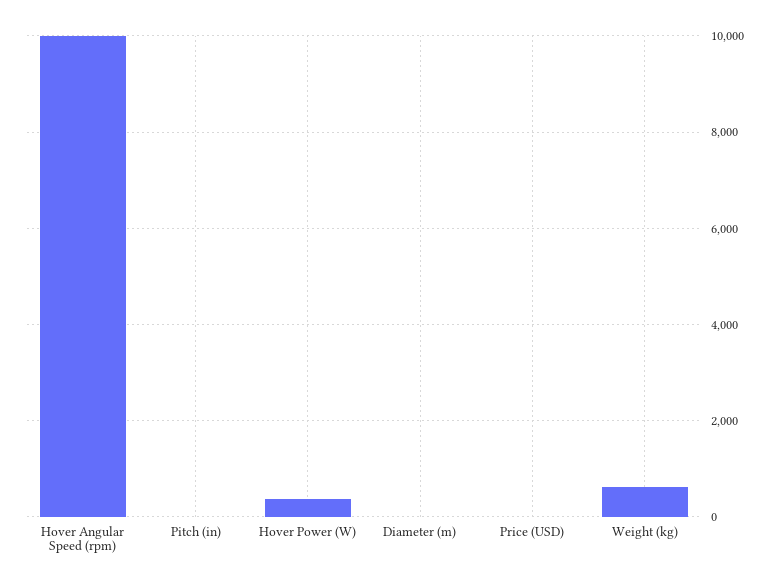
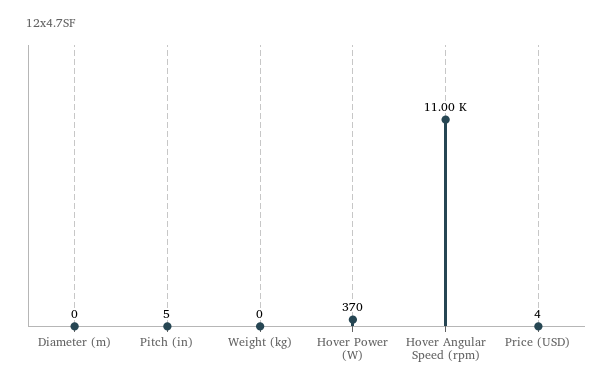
Hover Angular Speed (rpm): 10000 -> 11000
Weight (kg): 600 -> 0

